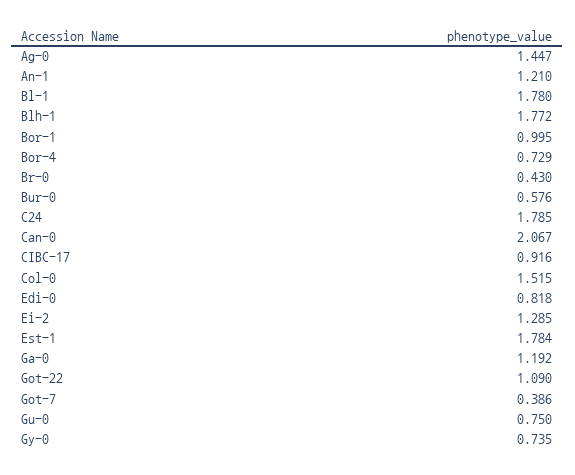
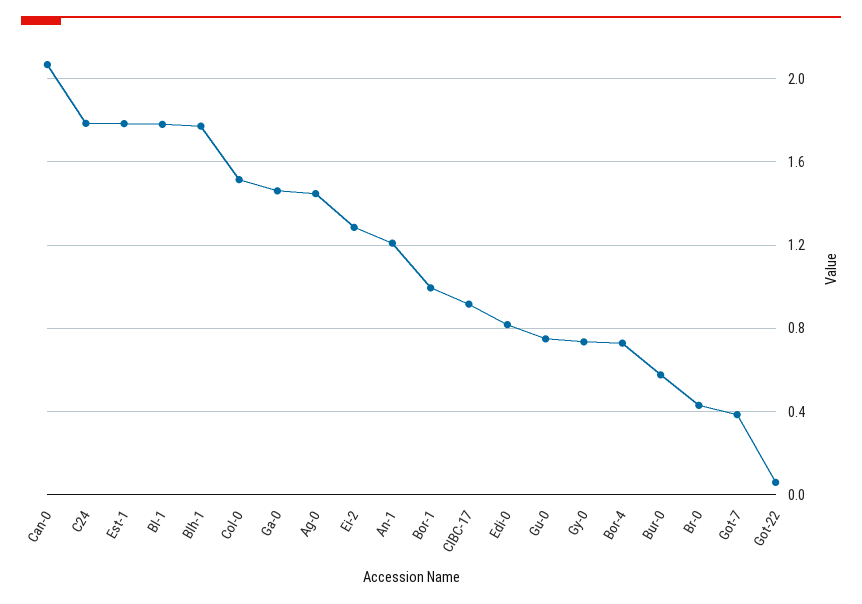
Ga-0: 1.192 -> 1.45
Got-22: 1.09 -> 0.05

